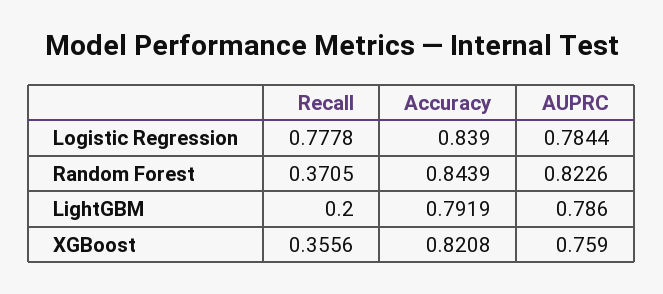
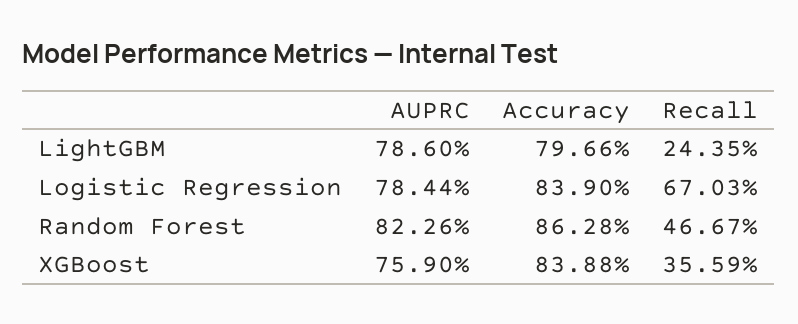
Recall, Logistic Regression: 0.7778 -> 0.6703
Recall, Random Forest: 0.3705 -> 0.4667
Accuracy, Random Forest: 0.8439 -> 0.8628
Recall, LightGBM: 0.2 -> 0.2435
Accuracy, LightGBM: 0.7919 -> 0.7966
Recall, XGBoost: 0.3556 -> 0.3559
Accuracy, XGBoost: 0.8208 -> 0.8388

